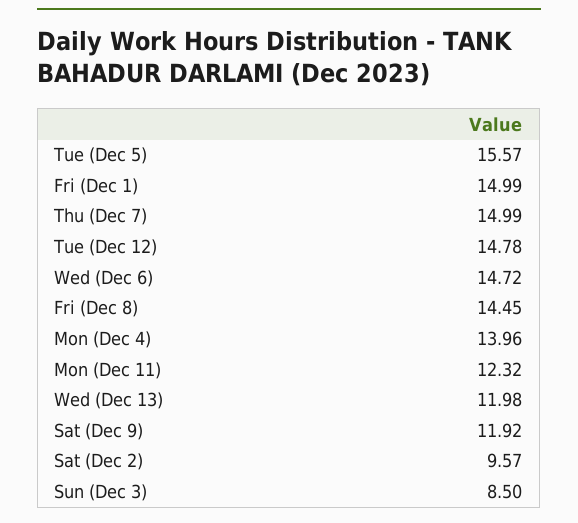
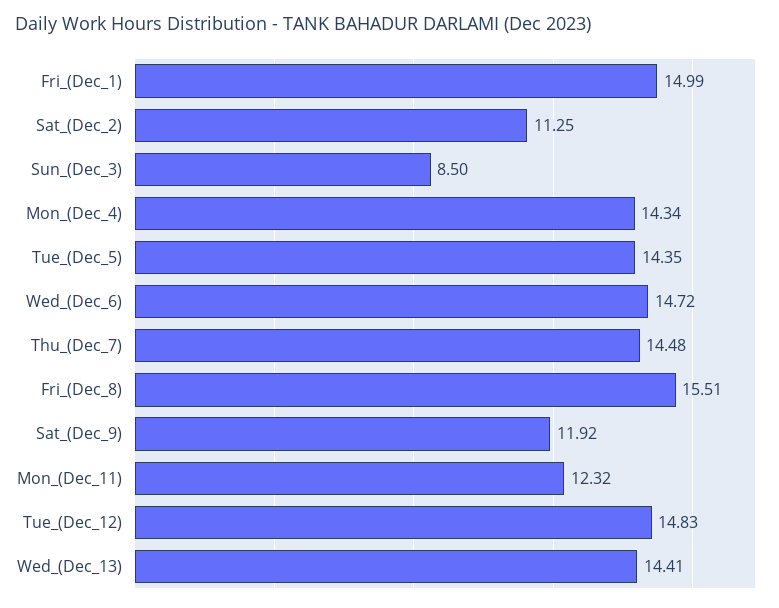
Tue (Dec 5): 15.57 -> 14.35
Thu (Dec 7): 14.99 -> 14.48
Tue (Dec 12): 14.78 -> 14.83
Fri (Dec 8): 14.45 -> 15.51
Mon (Dec 4): 13.96 -> 14.34
Wed (Dec 13): 11.98 -> 14.41
Sat (Dec 2): 9.57 -> 11.25

